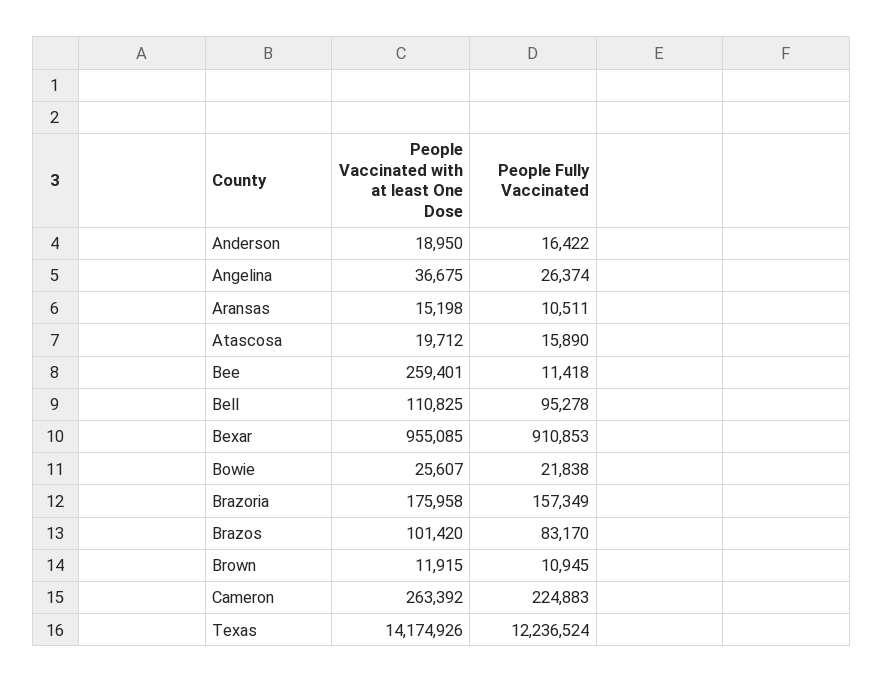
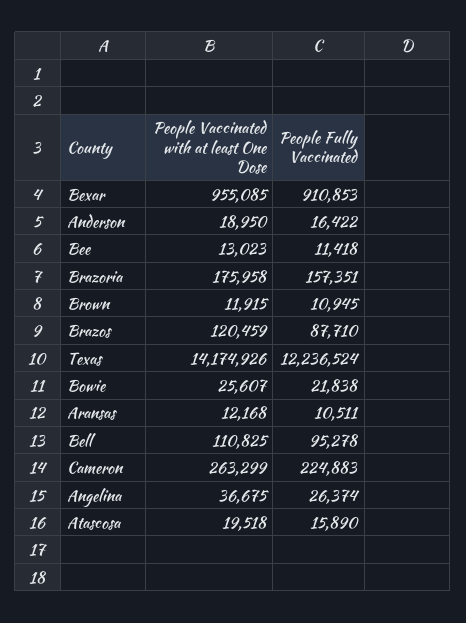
People Vaccinated with at least One Dose, Aransas: 15198 -> 12168
People Vaccinated with at least One Dose, Atascosa: 19712 -> 19518
People Vaccinated with at least One Dose, Bee: 259401 -> 13023
People Fully Vaccinated, Brazoria: 157349 -> 157351
People Vaccinated with at least One Dose, Brazos: 101420 -> 120459
People Fully Vaccinated, Brazos: 83170 -> 87710
People Vaccinated with at least One Dose, Cameron: 263392 -> 263299

